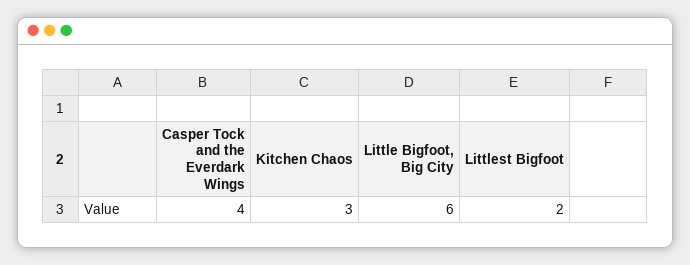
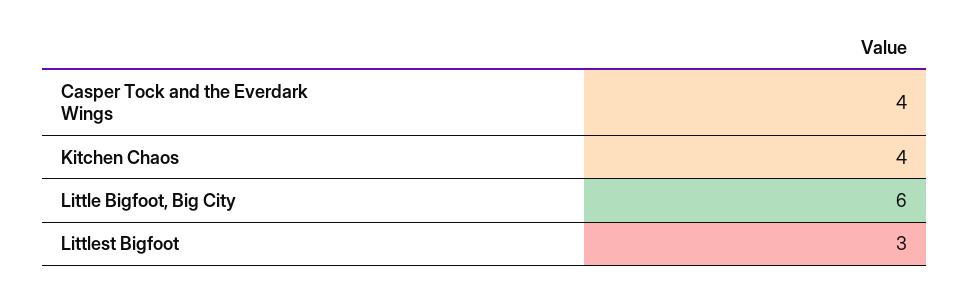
Kitchen Chaos: 3 -> 4
Littlest Bigfoot: 2 -> 3

